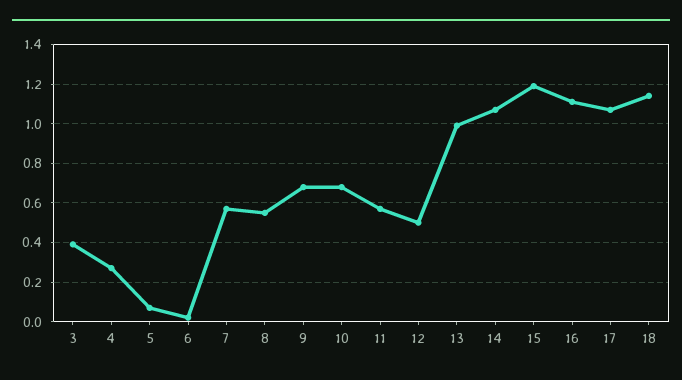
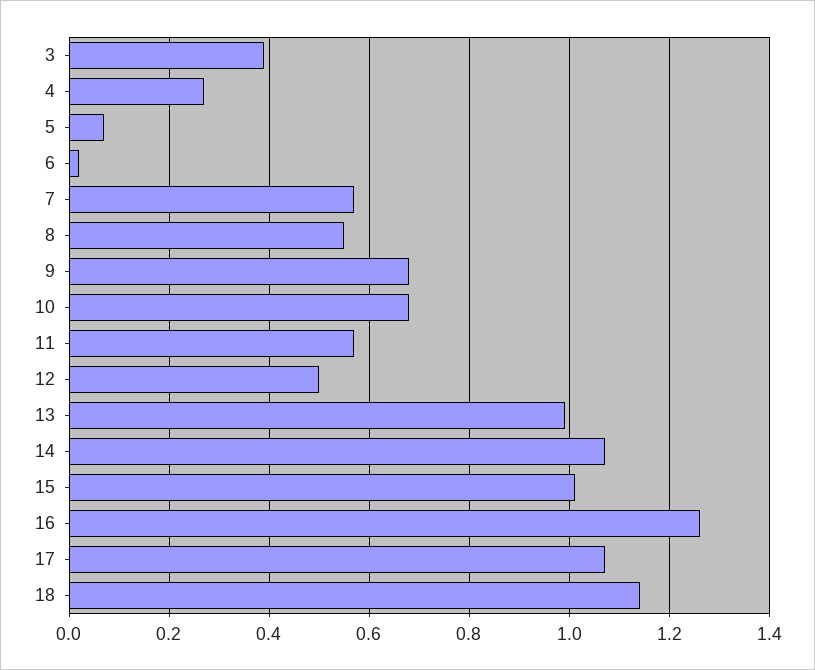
15: 1.2 -> 1
16: 1.1 -> 1.25

